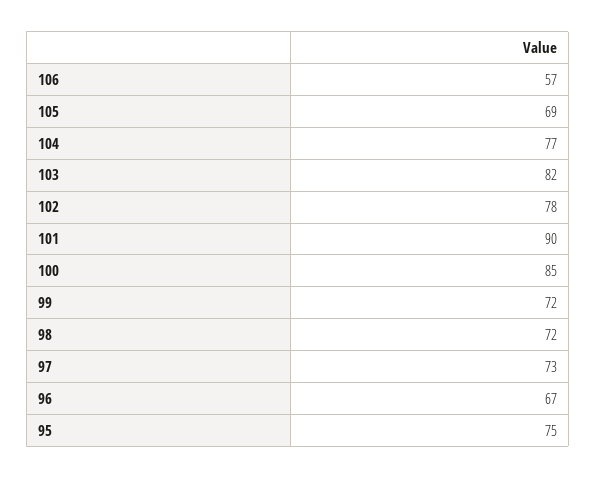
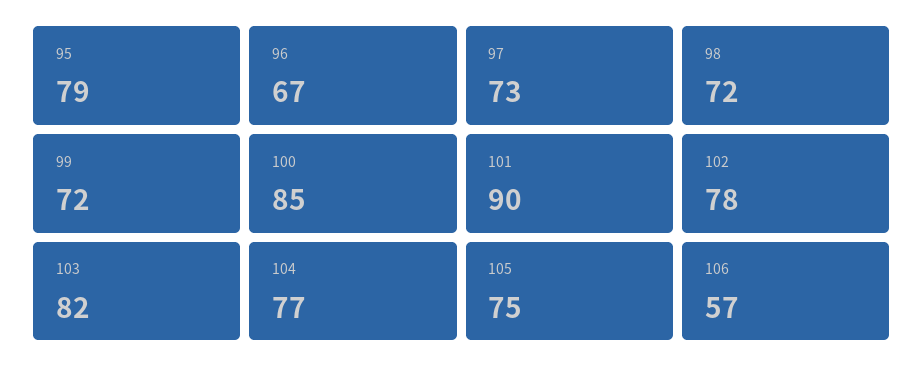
105: 69 -> 75
95: 75 -> 79

